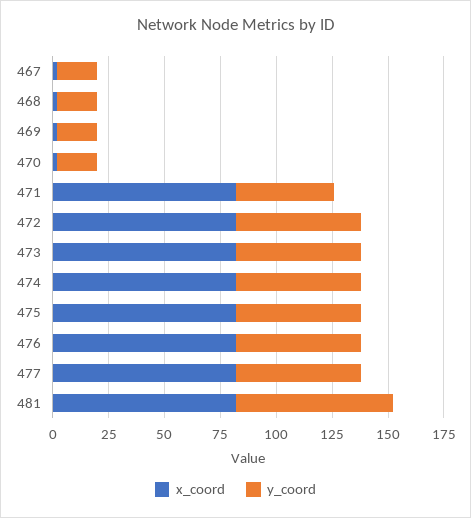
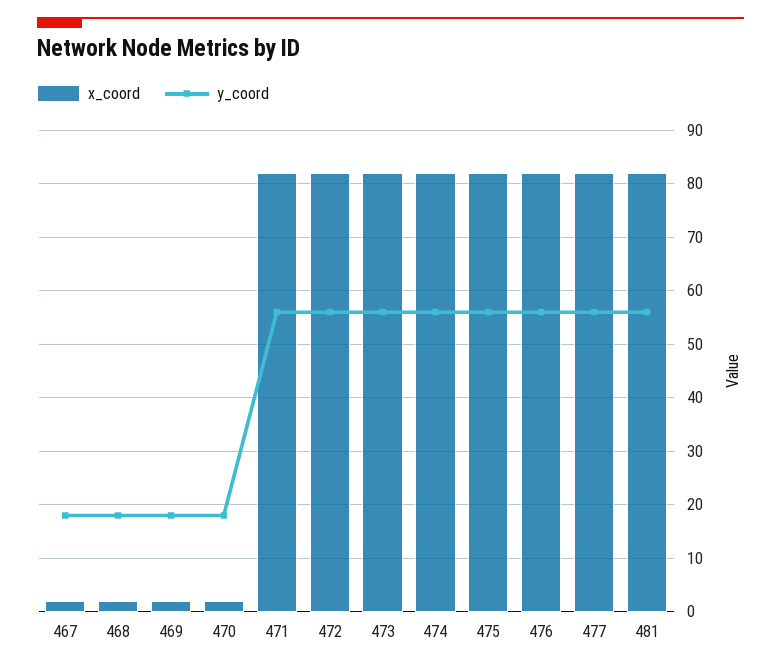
y_coord, 471: 45 -> 55
y_coord, 481: 70 -> 55

